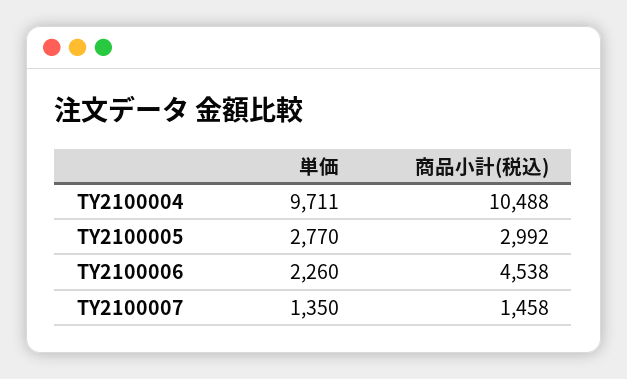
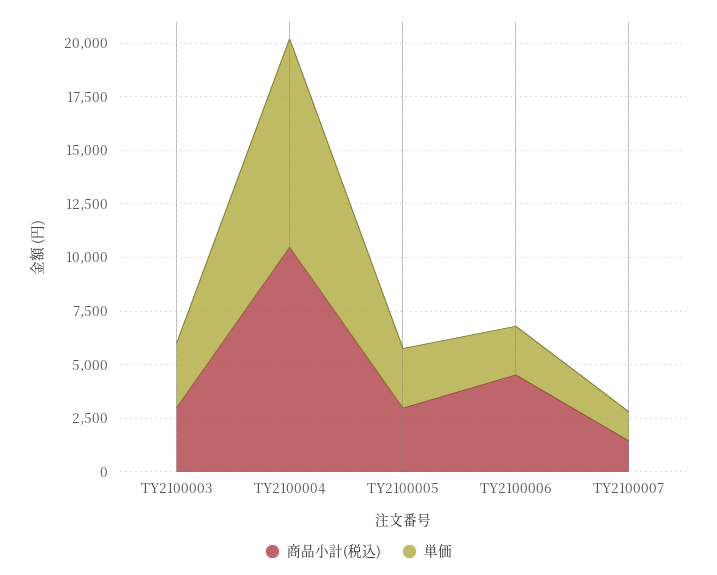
商品小計(税込), TY2100003: none -> 3000
単価, TY2100003: none -> 3000

